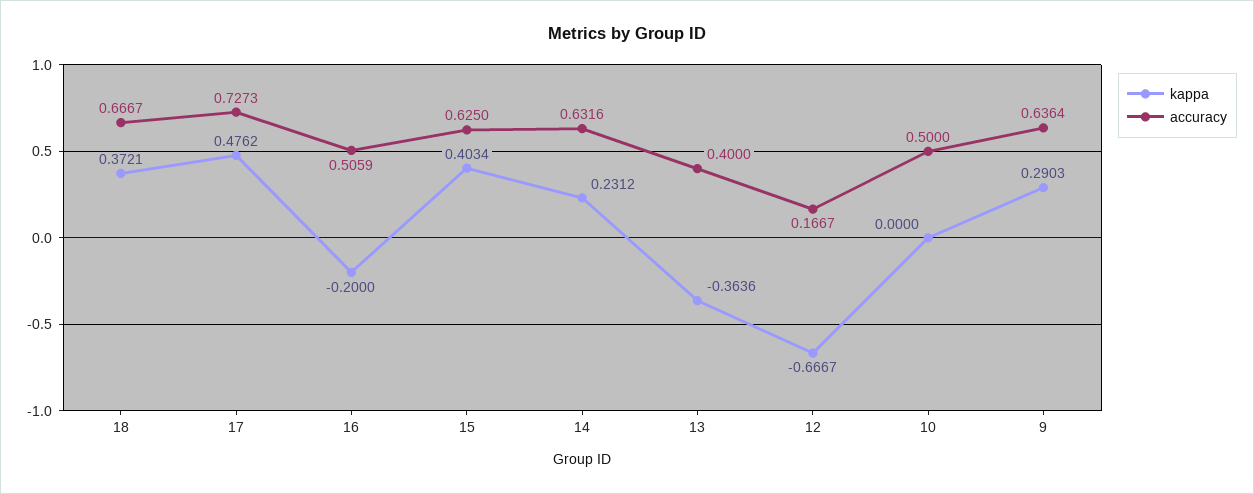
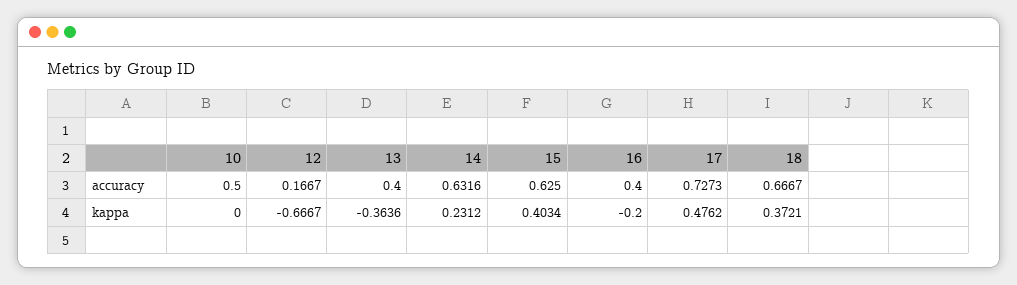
accuracy, 16: 0.5059 -> 0.4
kappa, 9: 0.2903 -> none
accuracy, 9: 0.6364 -> none

